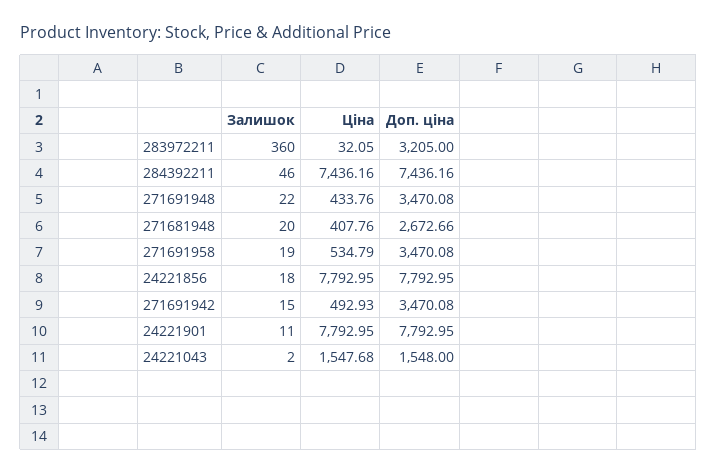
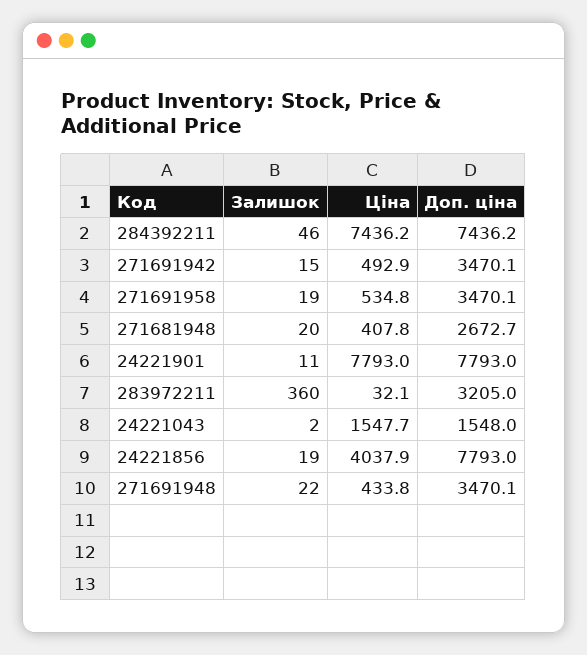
Залишок, 24221856: 18 -> 19
Ціна, 24221856: 7792.95 -> 4037.9

